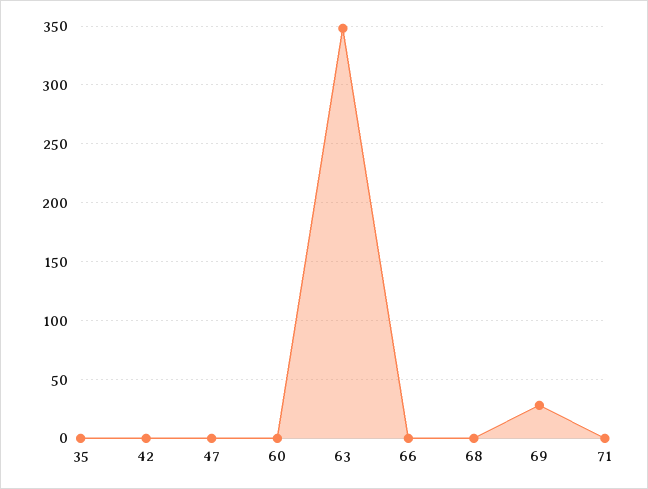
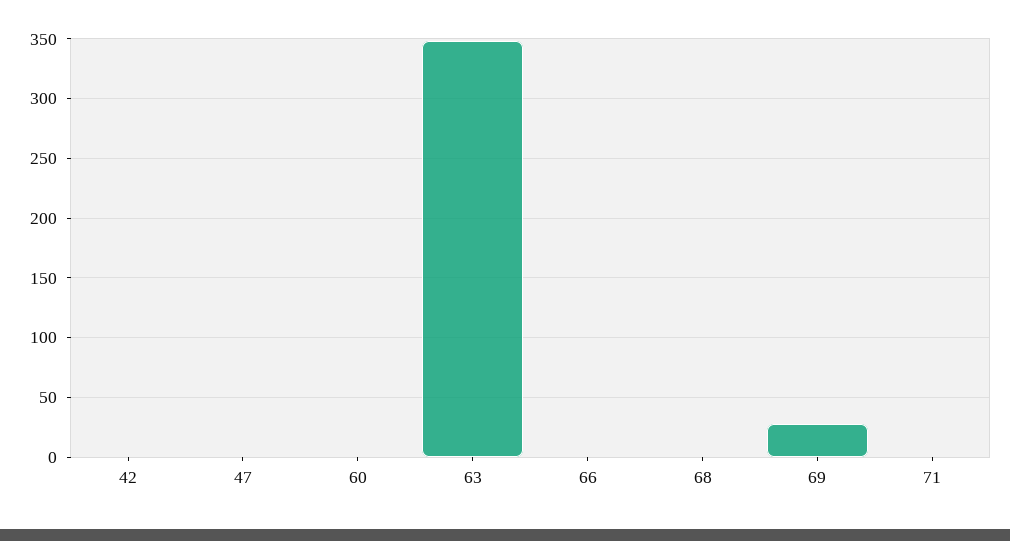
35: 0 -> none

